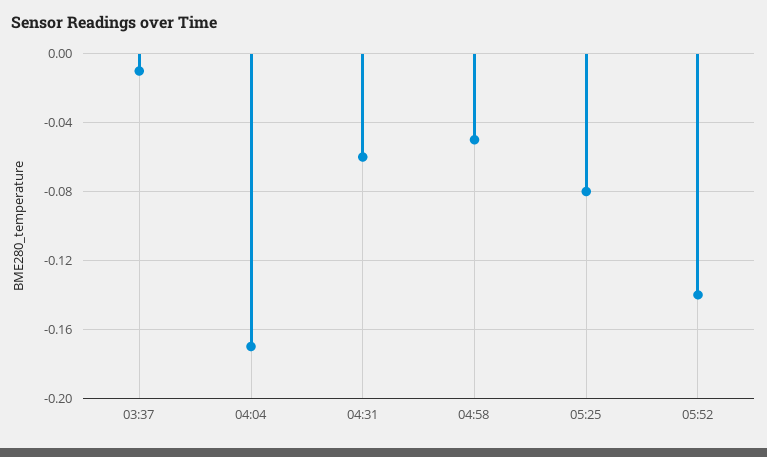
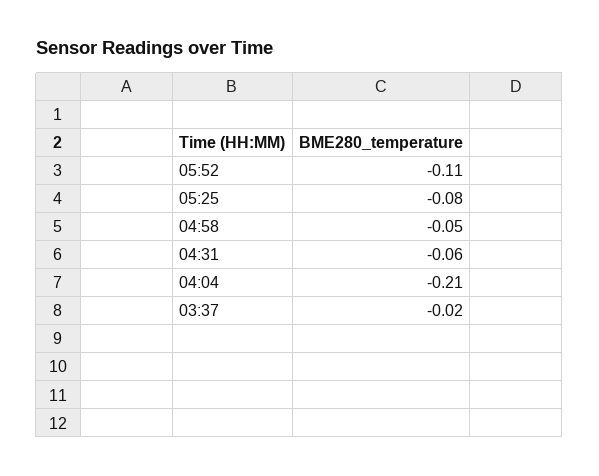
03:37: -0.01 -> -0.02
04:04: -0.17 -> -0.21
05:52: -0.14 -> -0.11

